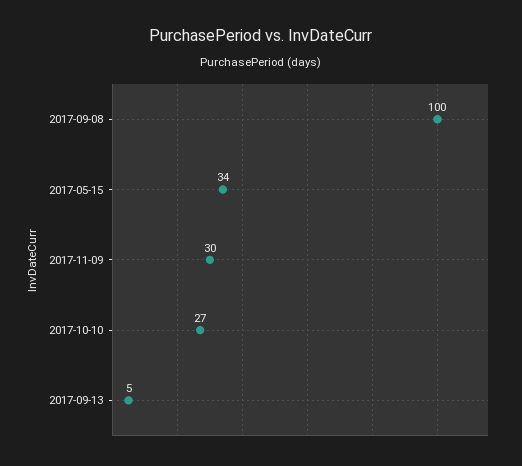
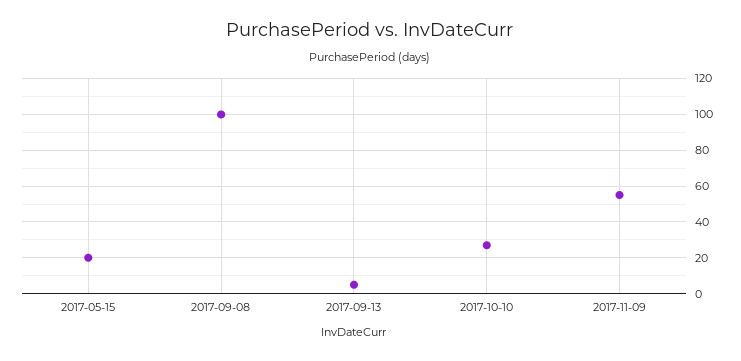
2017-05-15: 34 -> 20
2017-11-09: 30 -> 55

